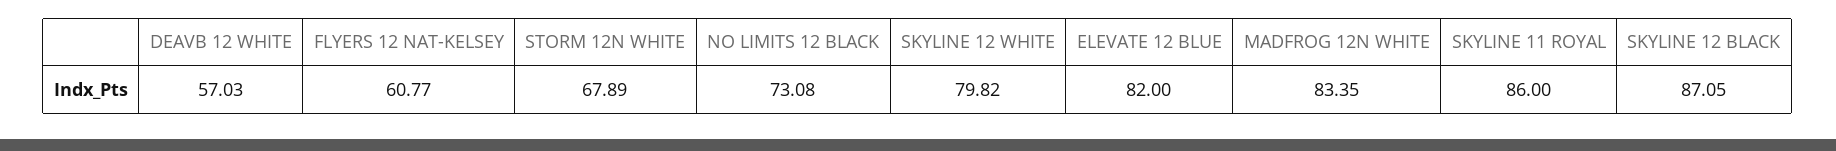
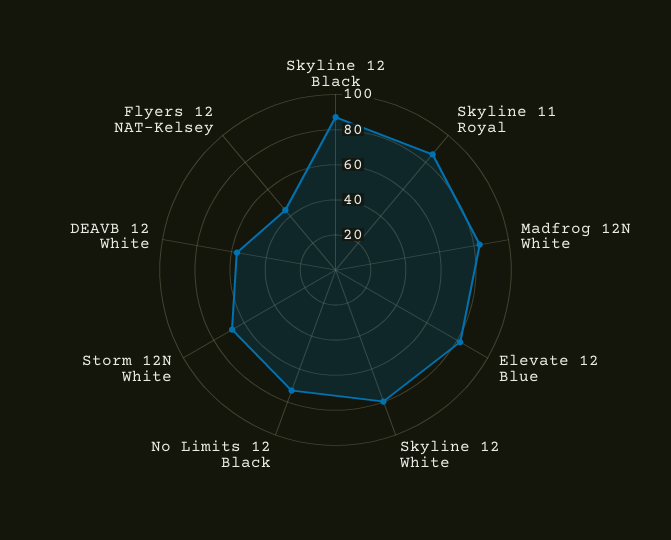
FLYERS 12 NAT-KELSEY: 60.77 -> 45

